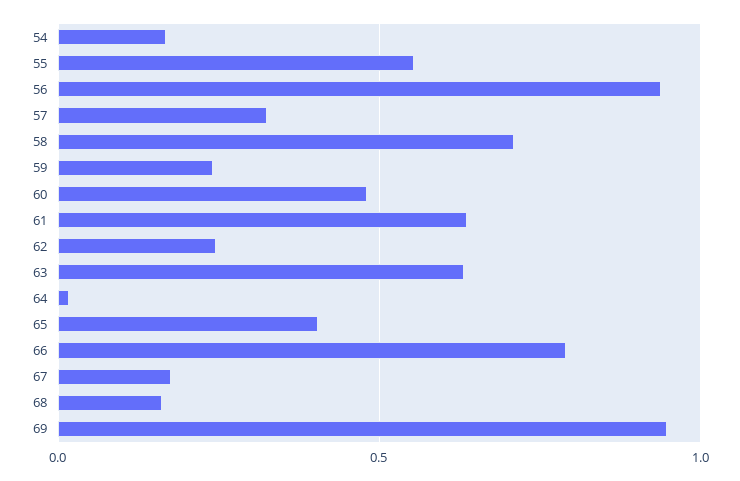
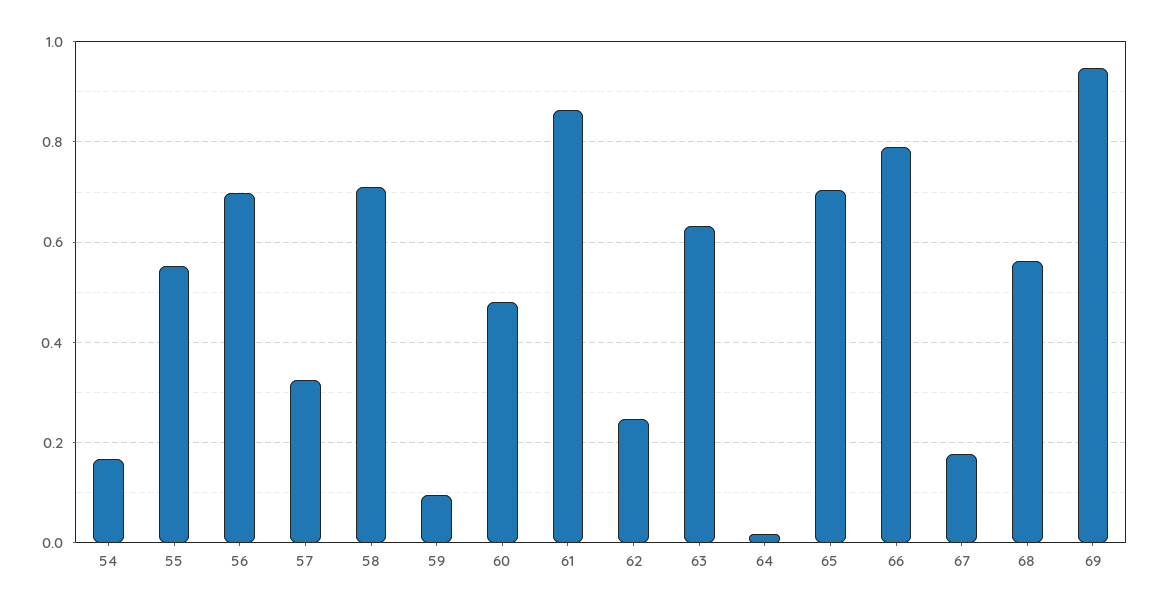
56: 0.95 -> 0.7
59: 0.25 -> 0.1
61: 0.65 -> 0.86
65: 0.4 -> 0.7
68: 0.15 -> 0.56

